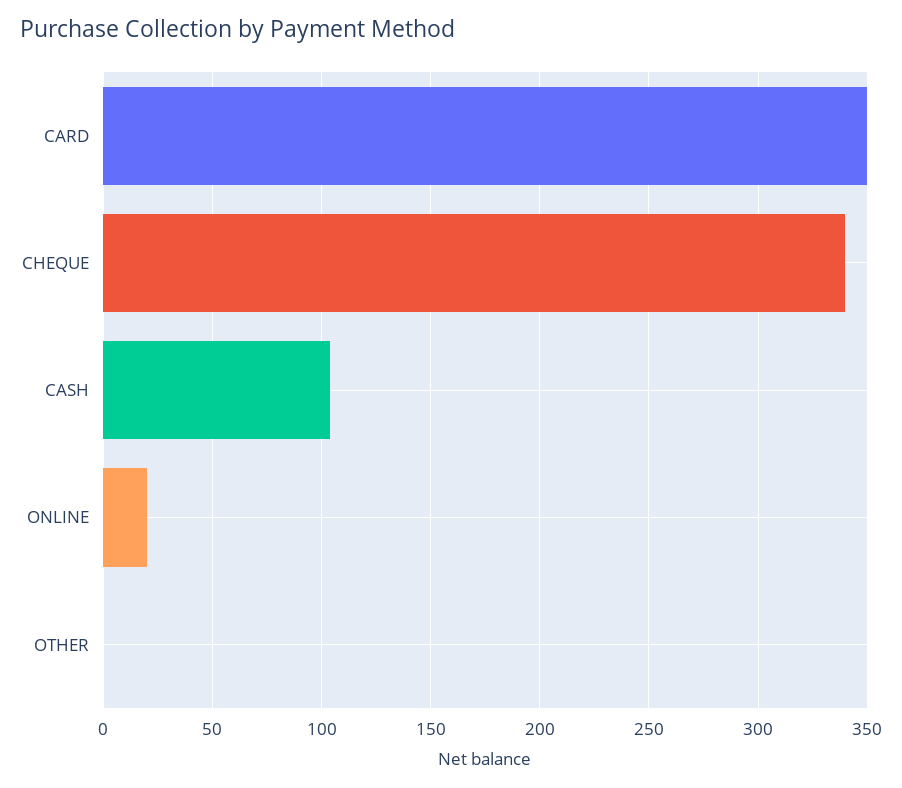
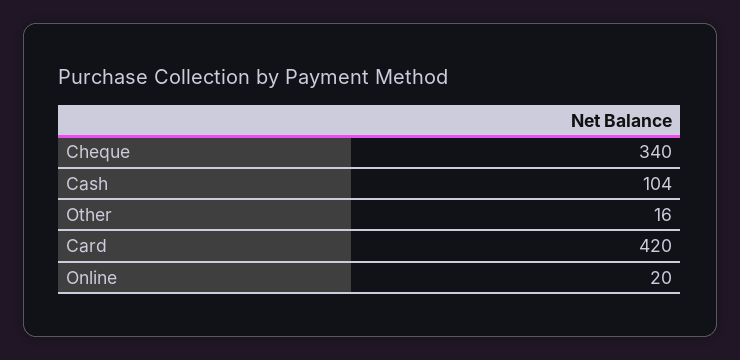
CARD: 350 -> 420
OTHER: 0 -> 16

